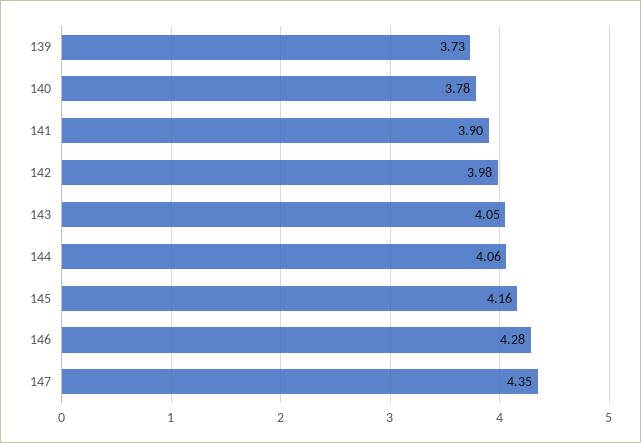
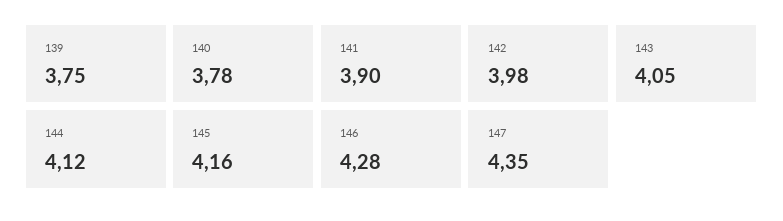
139: 3.73 -> 3.75
144: 4.06 -> 4.12

